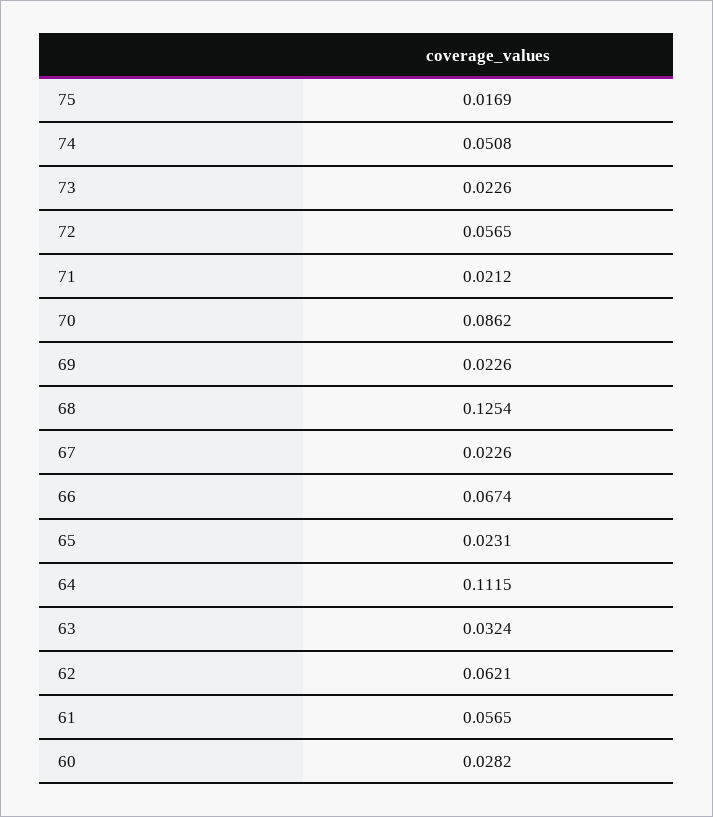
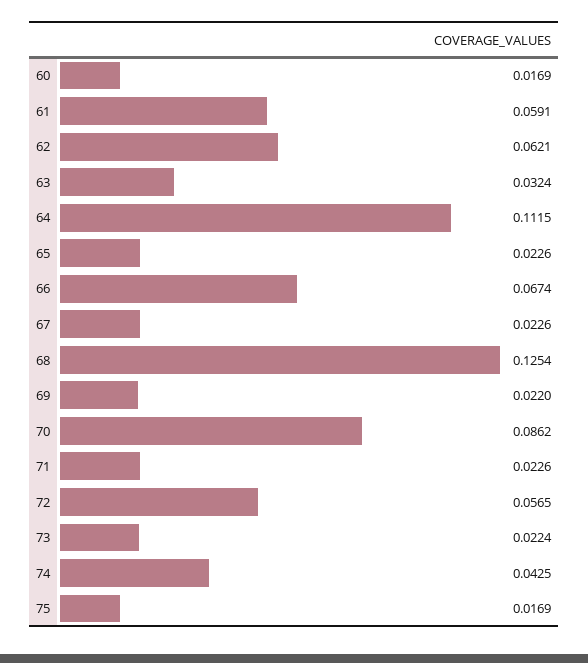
74: 0.0508 -> 0.0425
73: 0.0226 -> 0.0224
71: 0.0212 -> 0.0226
69: 0.0226 -> 0.022
65: 0.0231 -> 0.0226
61: 0.0565 -> 0.0591
60: 0.0282 -> 0.0169

